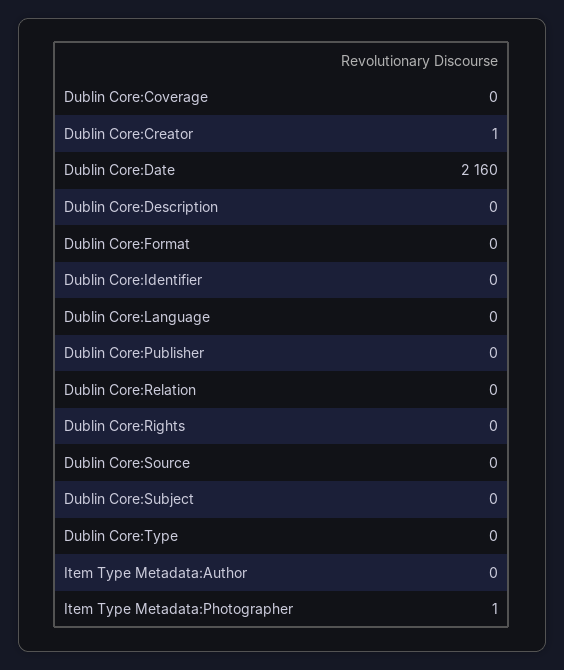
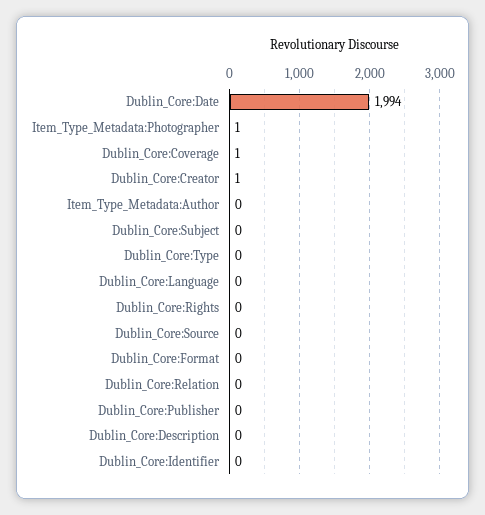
Dublin Core:Coverage: 0 -> 1
Dublin Core:Date: 2160 -> 1994

